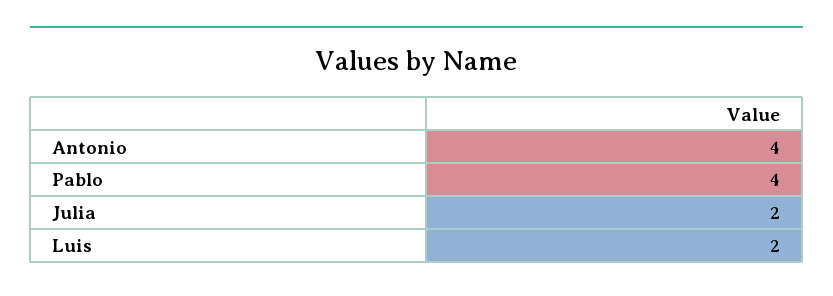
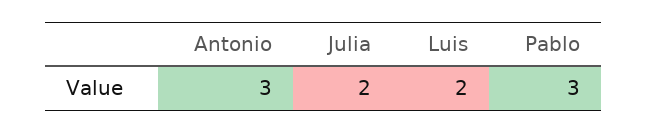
Antonio: 4 -> 3
Pablo: 4 -> 3

